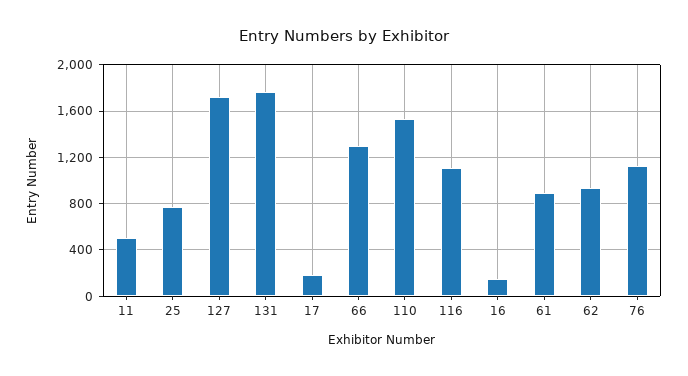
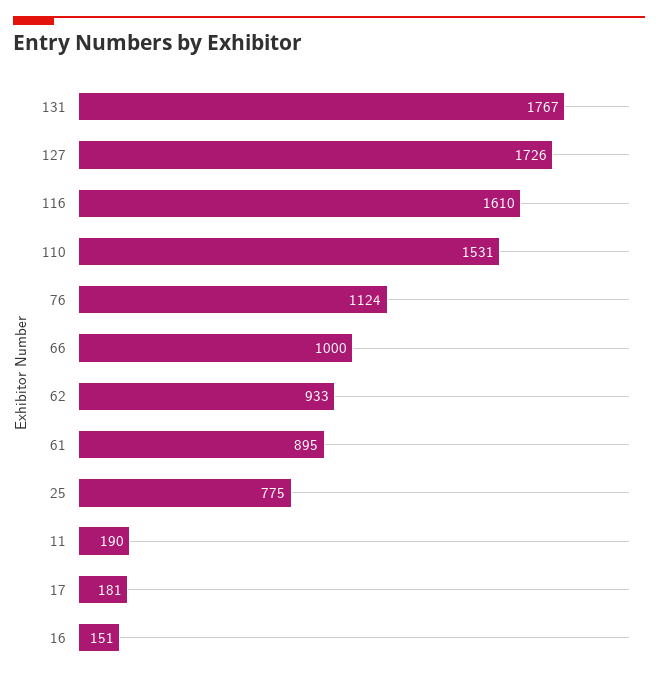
11: 500 -> 190
66: 1300 -> 1000
116: 1100 -> 1610

